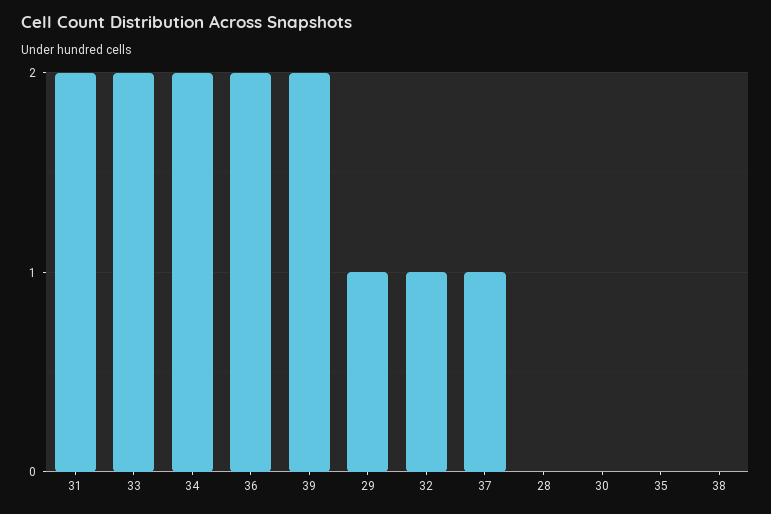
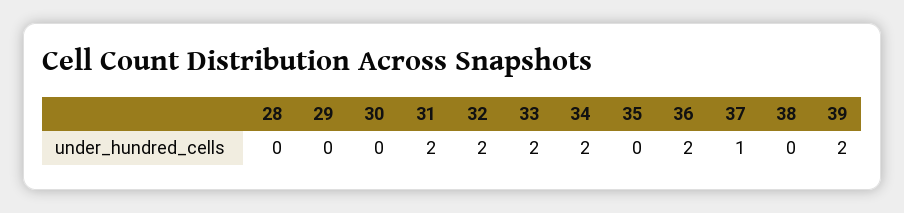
29: 1 -> 0
32: 1 -> 2

